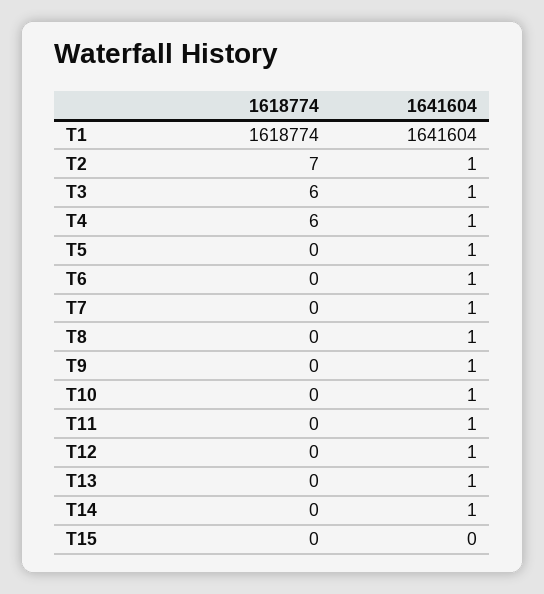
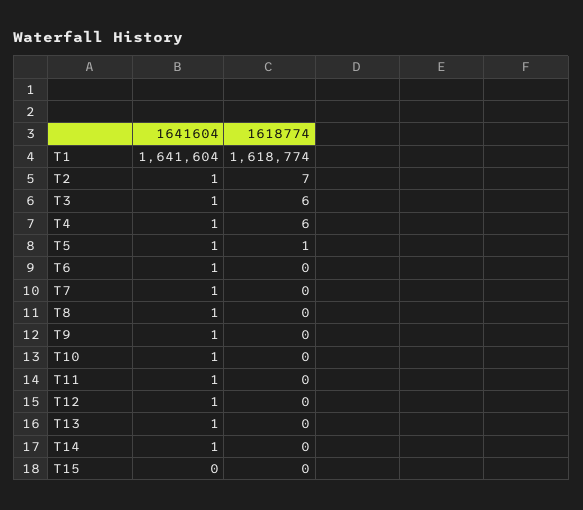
1618774, T5: 0 -> 1

